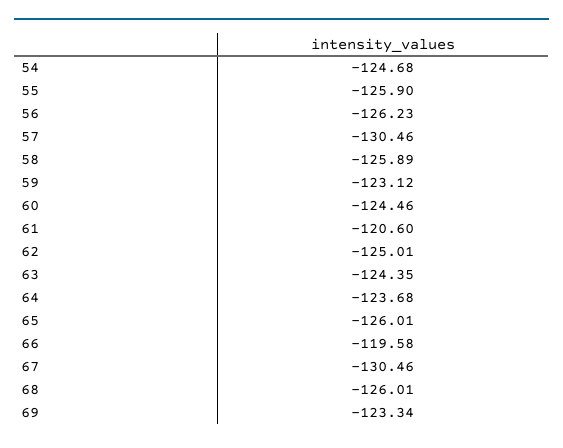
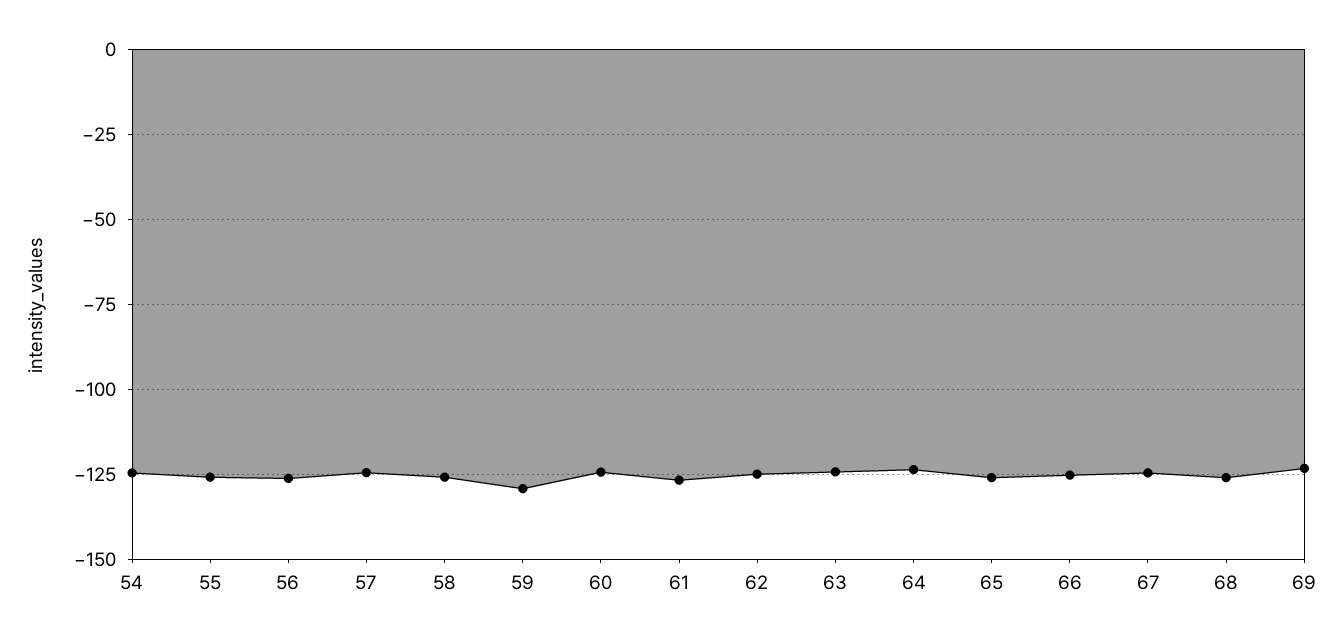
57: -130.46 -> -125
59: -123.12 -> -130
61: -120.6 -> -127.5
66: -119.58 -> -125
67: -130.46 -> -125

